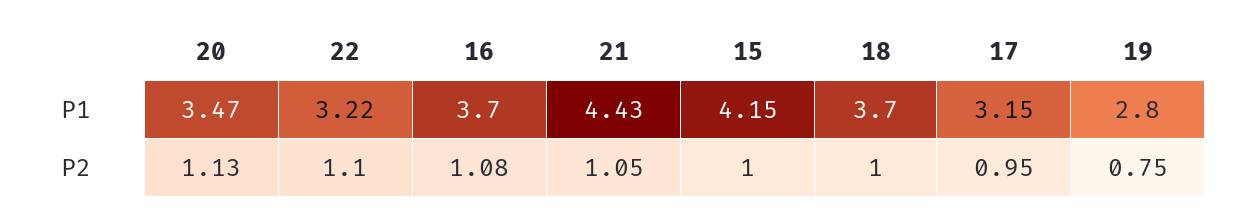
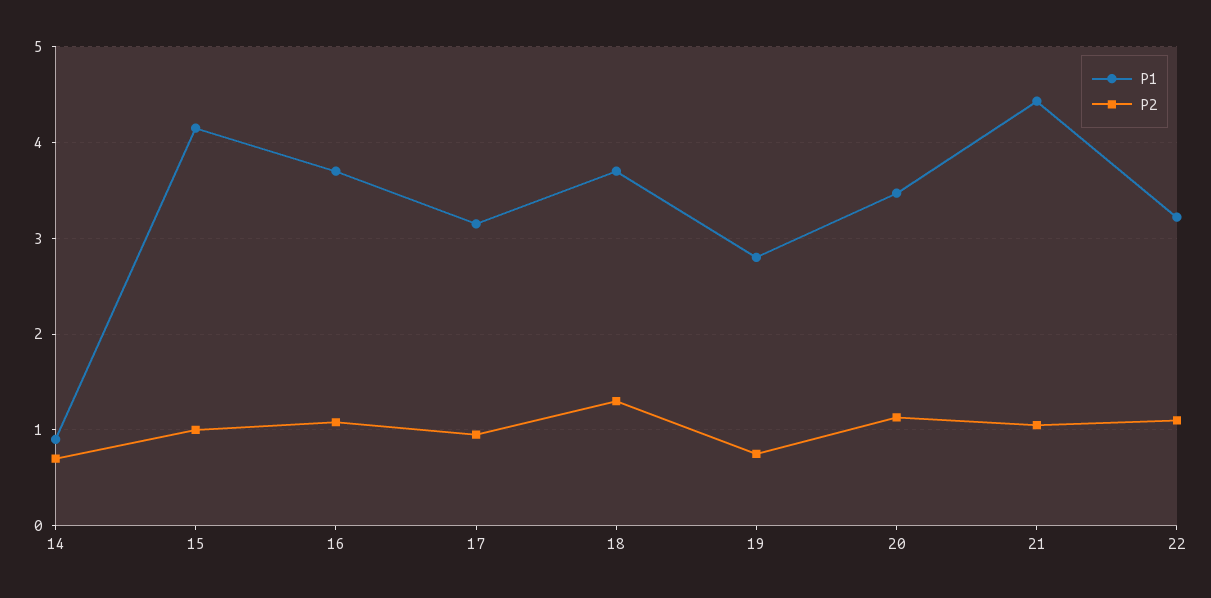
P2, 18: 1 -> 1.3
P1, 14: none -> 0.9
P2, 14: none -> 0.7

